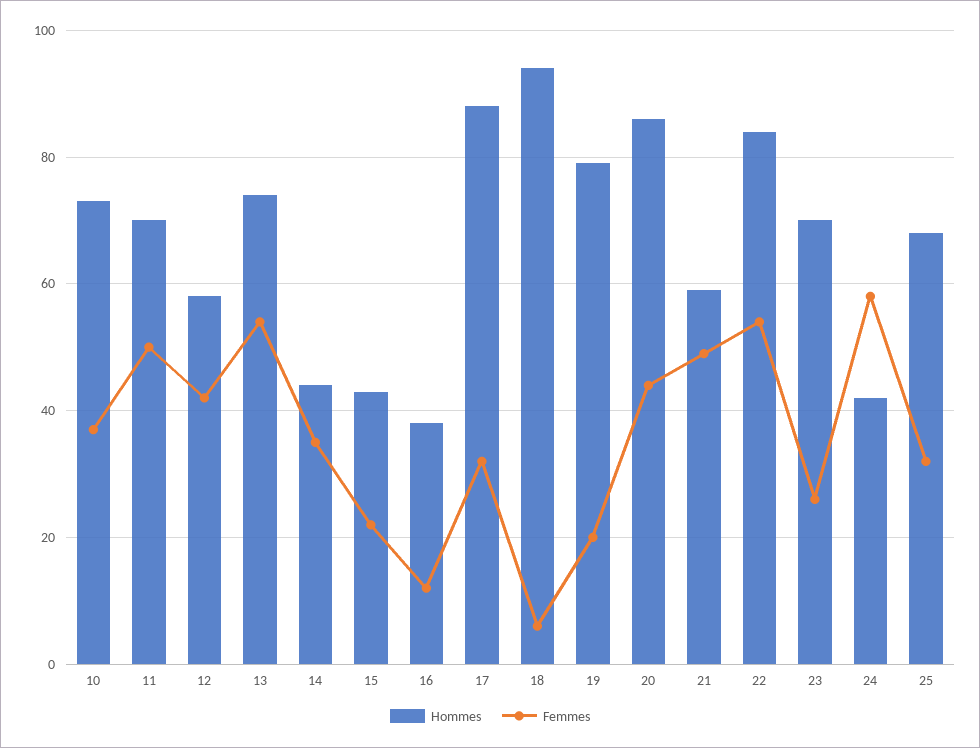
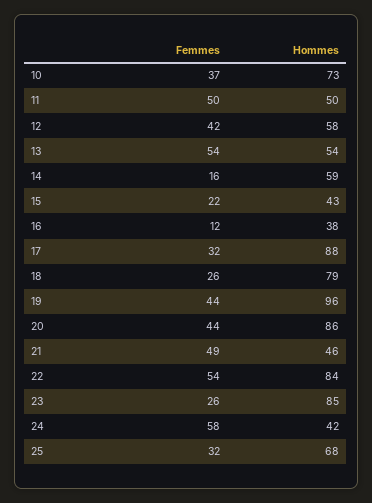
Hommes, 11: 70 -> 50
Hommes, 13: 75 -> 54
Hommes, 14: 45 -> 59
Femmes, 14: 35 -> 16
Hommes, 18: 95 -> 79
Femmes, 18: 5 -> 26
Hommes, 19: 80 -> 96
Femmes, 19: 20 -> 44
Hommes, 21: 60 -> 46
Hommes, 23: 70 -> 85

